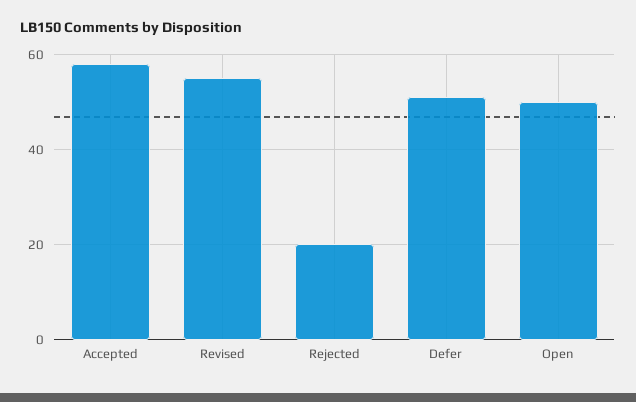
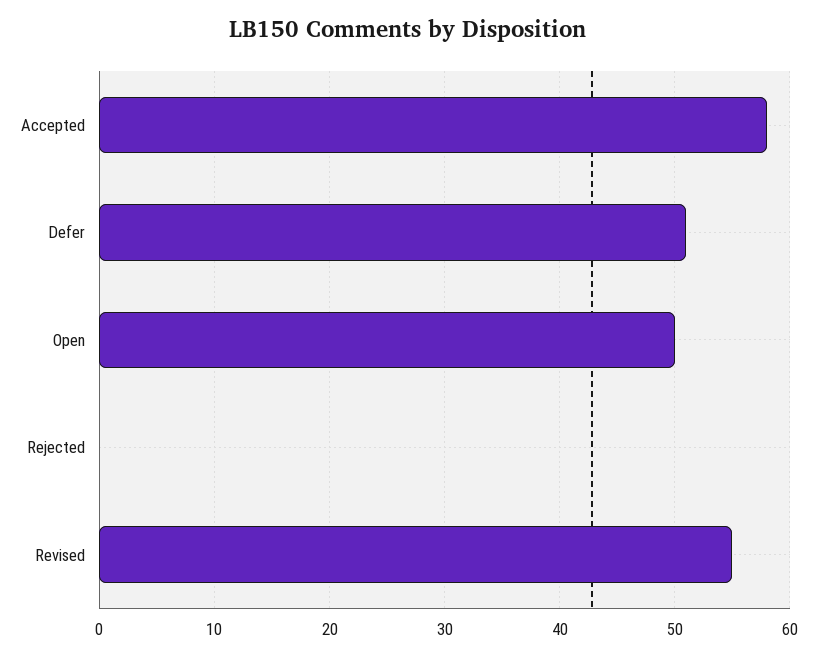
Rejected: 20 -> 0

